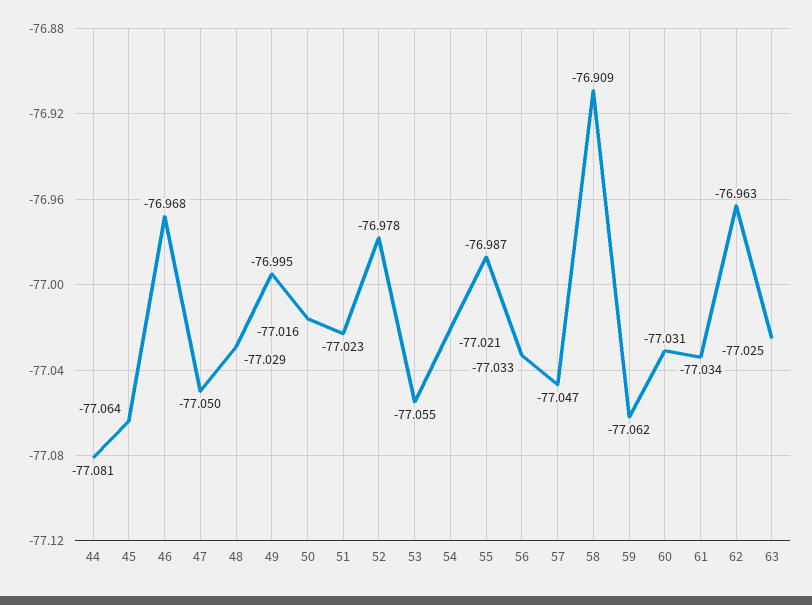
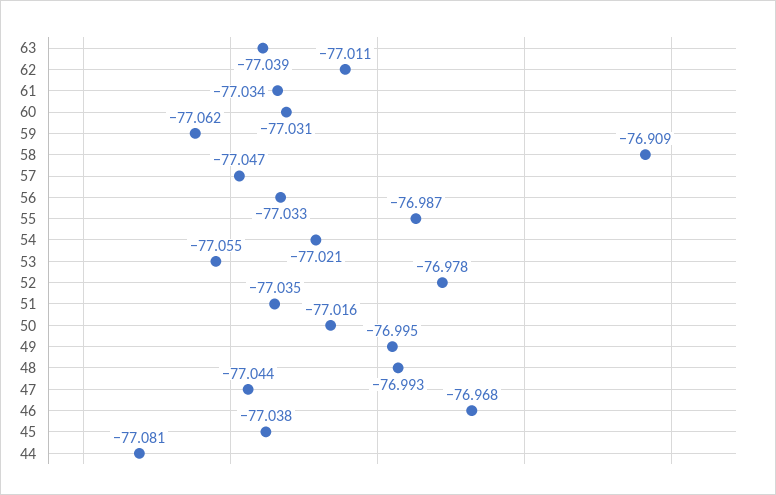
45: -77.064 -> -77.038
47: -77.05 -> -77.044
48: -77.029 -> -76.993
51: -77.023 -> -77.035
62: -76.963 -> -77.011
63: -77.025 -> -77.039

